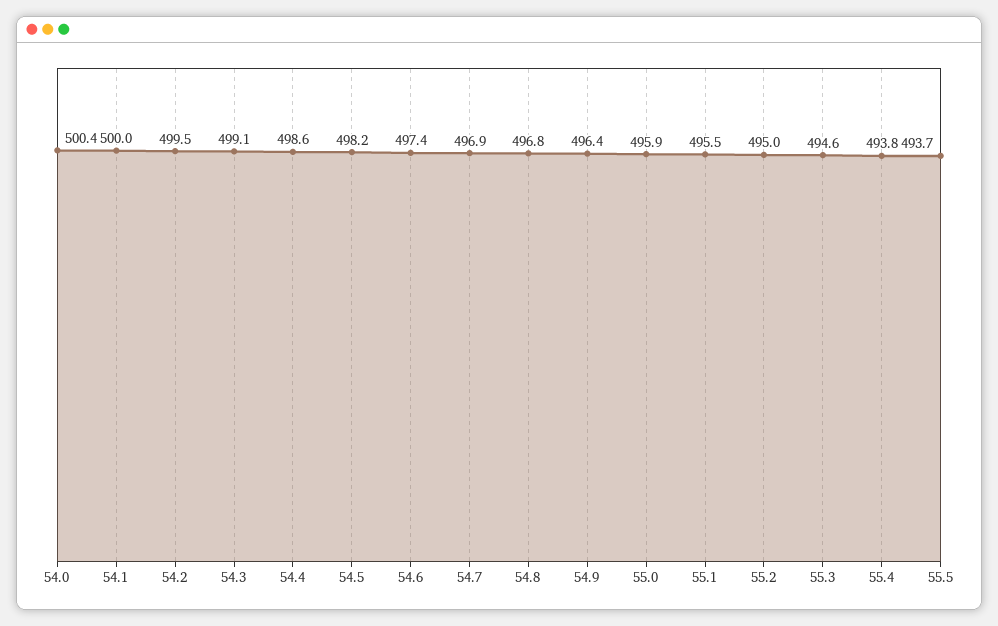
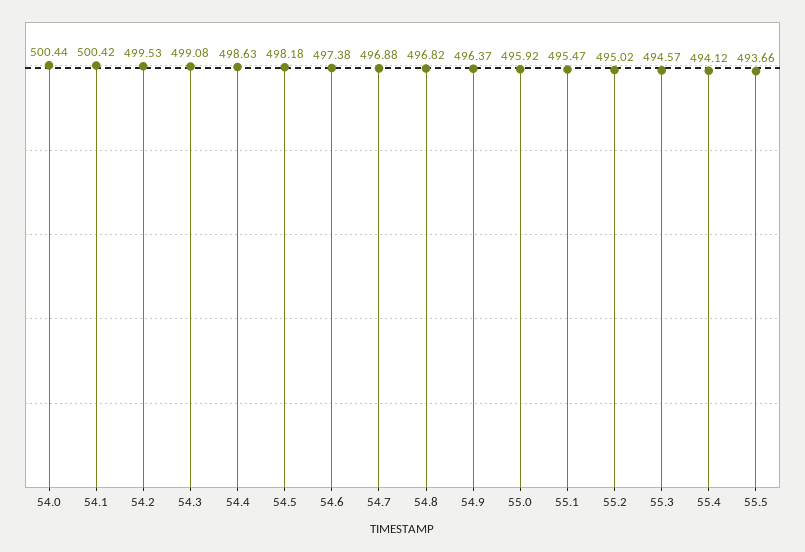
54.1: 500 -> 500.42
55.4: 493.8 -> 494.12

